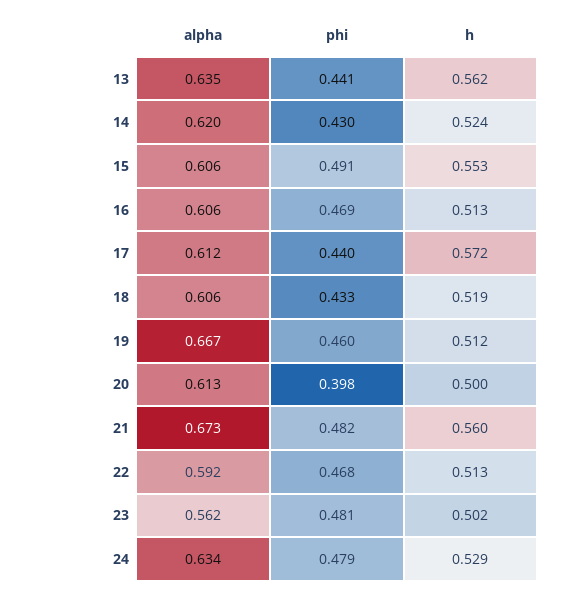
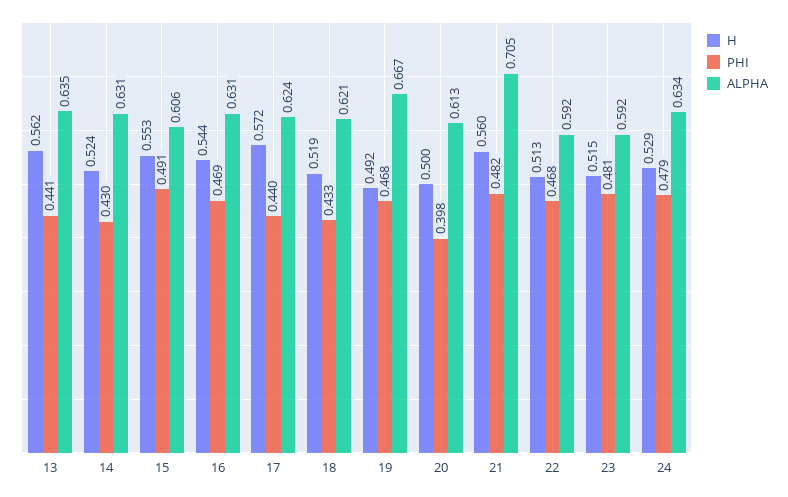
alpha, 14: 0.62 -> 0.631
alpha, 16: 0.606 -> 0.631
h, 16: 0.513 -> 0.544
alpha, 17: 0.612 -> 0.624
alpha, 18: 0.606 -> 0.621
phi, 19: 0.46 -> 0.468
h, 19: 0.512 -> 0.492
alpha, 21: 0.673 -> 0.705
alpha, 23: 0.562 -> 0.592
h, 23: 0.502 -> 0.515

